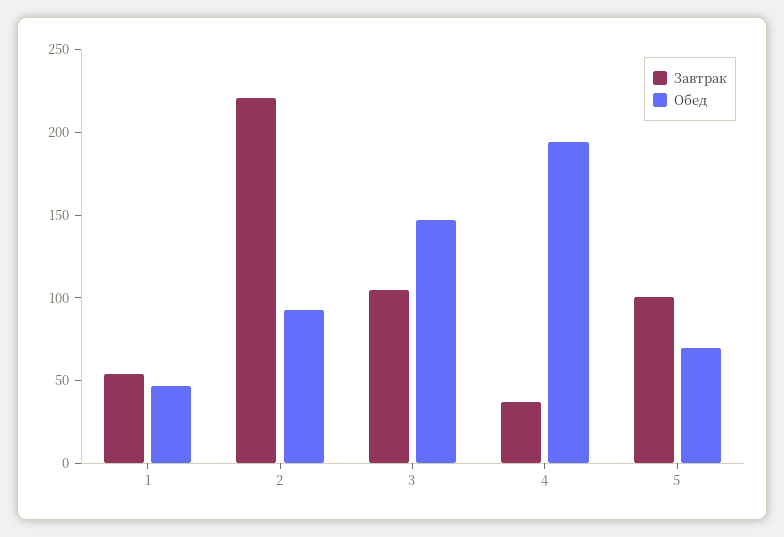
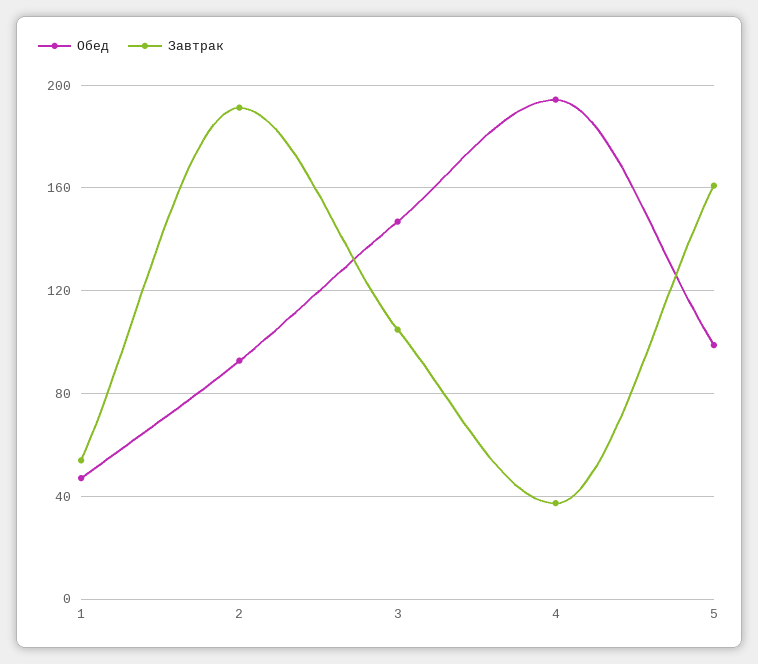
Завтрак, 2: 220 -> 190
Завтрак, 5: 100 -> 160
Обед, 5: 70 -> 100

